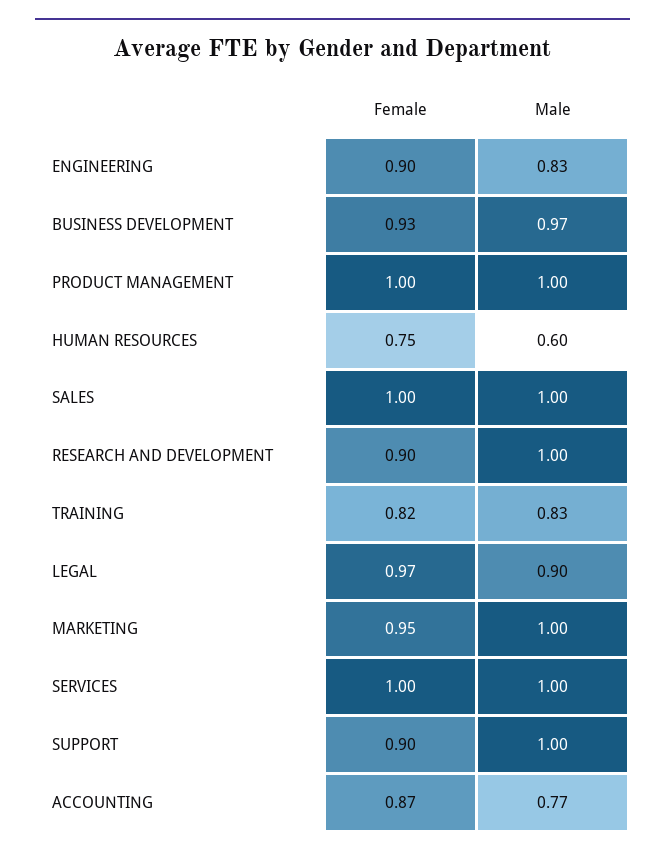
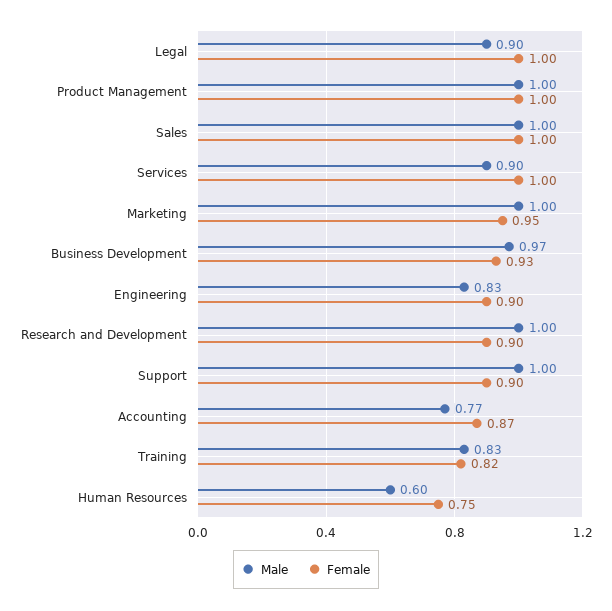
Female, LEGAL: 0.97 -> 1
Male, SERVICES: 1 -> 0.9

